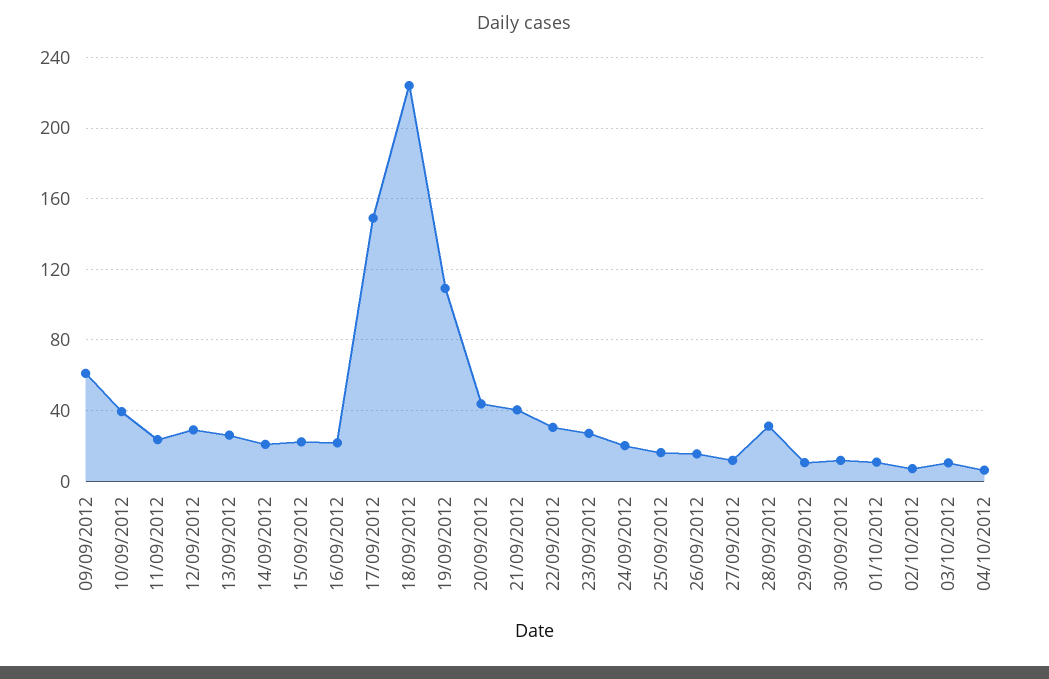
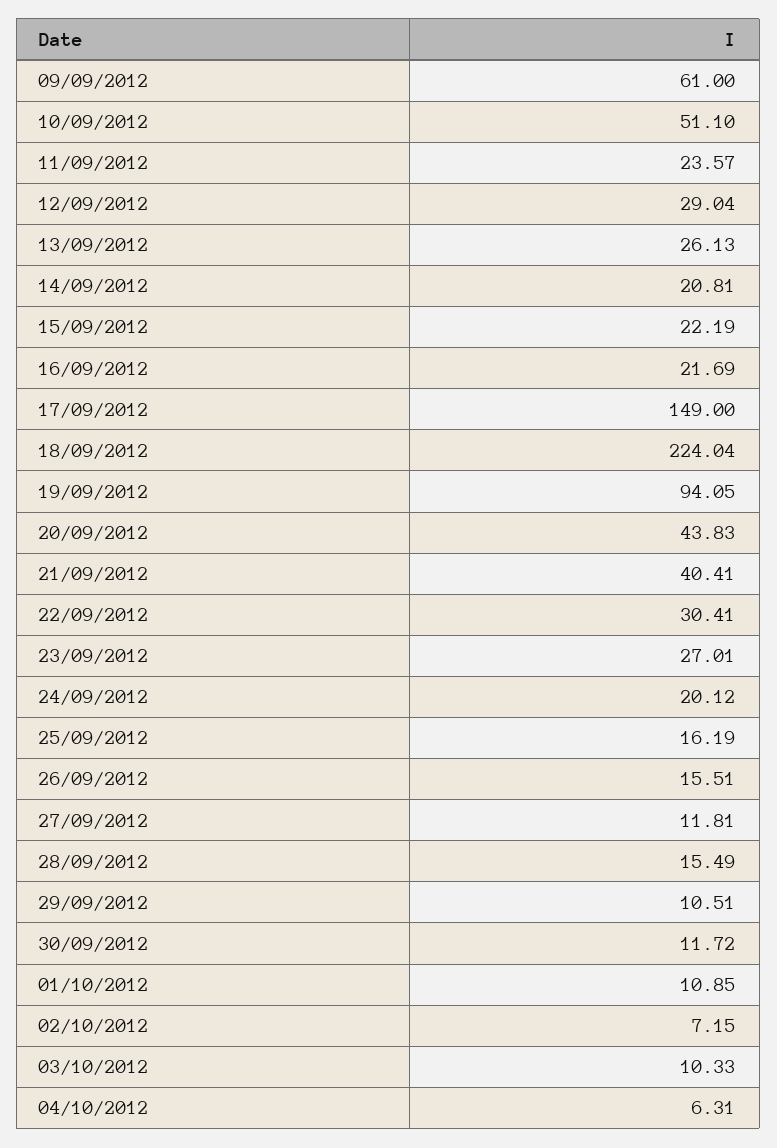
10/09/2012: 40 -> 51.1
19/09/2012: 110 -> 94.05
28/09/2012: 30 -> 15.49

